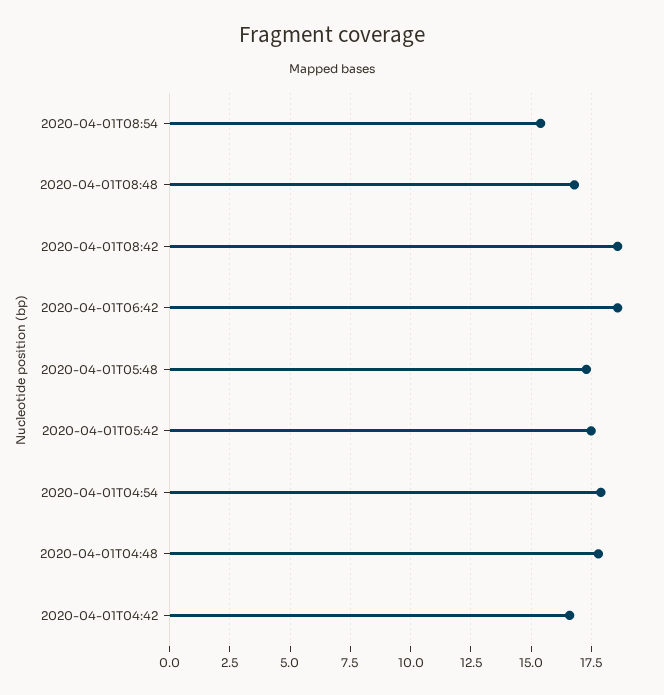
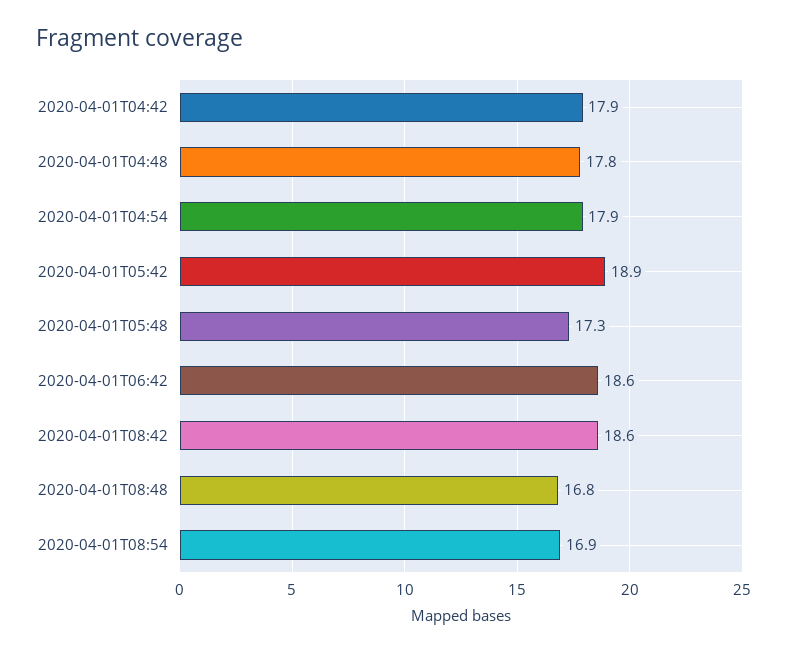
2020-04-01T08:54: 15.5 -> 16.9
2020-04-01T05:42: 17.5 -> 18.9
2020-04-01T04:42: 16.5 -> 17.9

